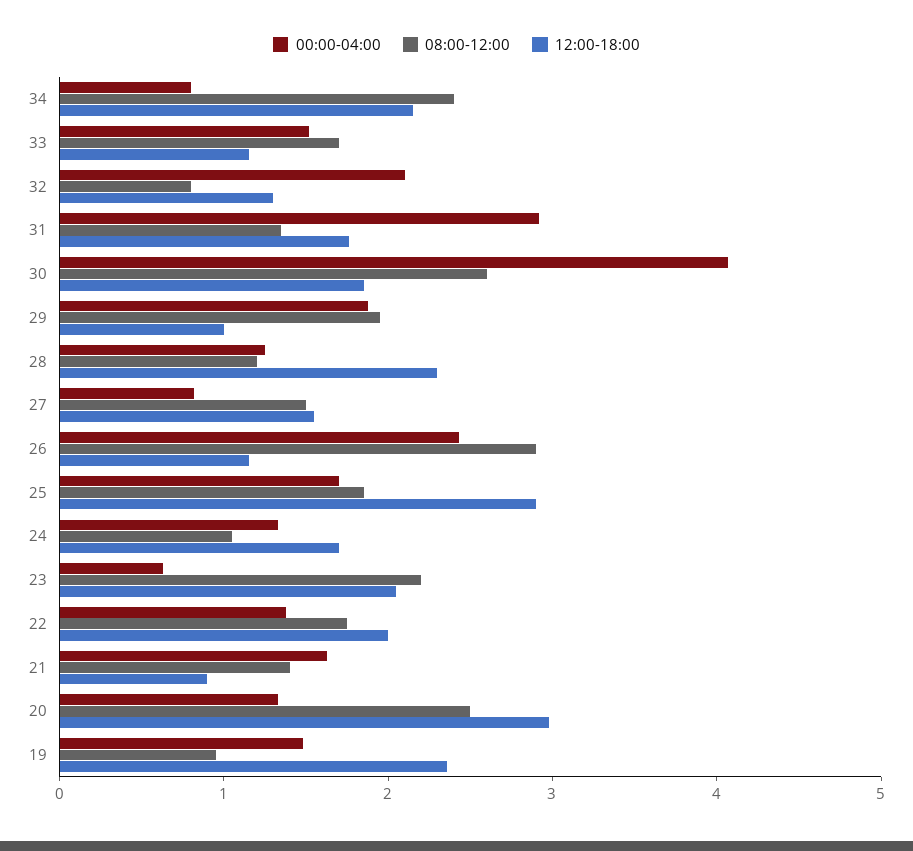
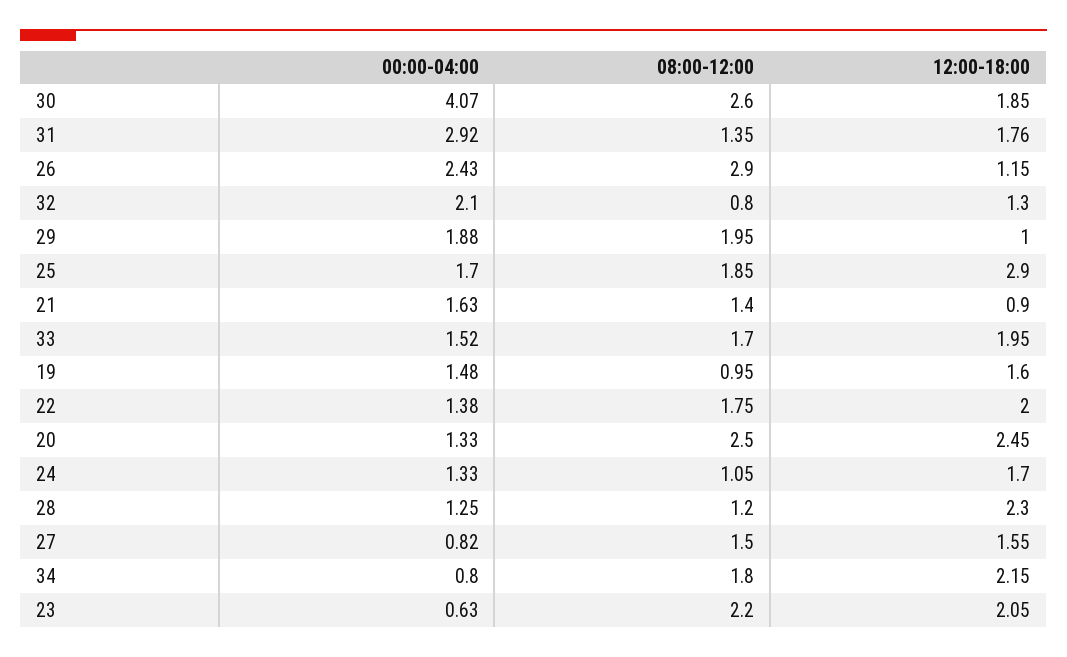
08:00-12:00, 34: 2.4 -> 1.8
12:00-18:00, 33: 1.2 -> 1.95
12:00-18:00, 20: 3 -> 2.45
12:00-18:00, 19: 2.4 -> 1.6

